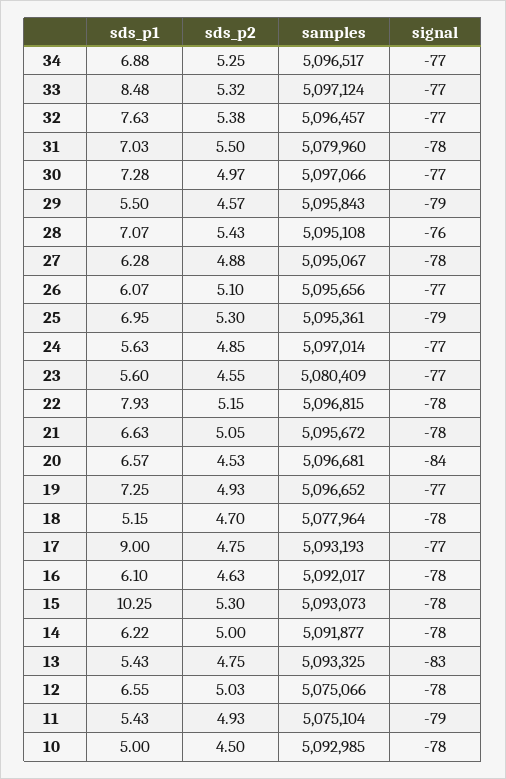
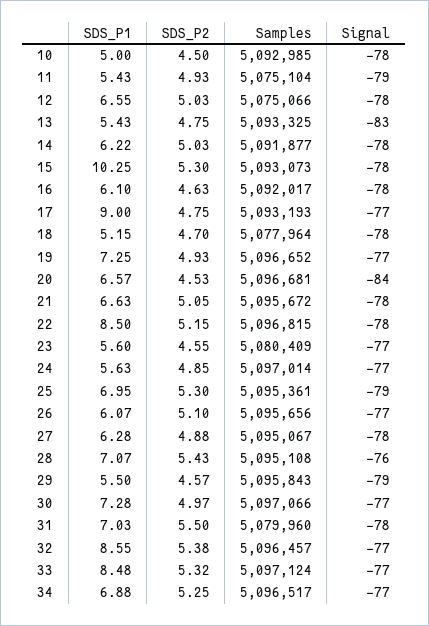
sds_p1, 32: 7.63 -> 8.55
sds_p1, 22: 7.93 -> 8.5
sds_p2, 14: 5 -> 5.03

